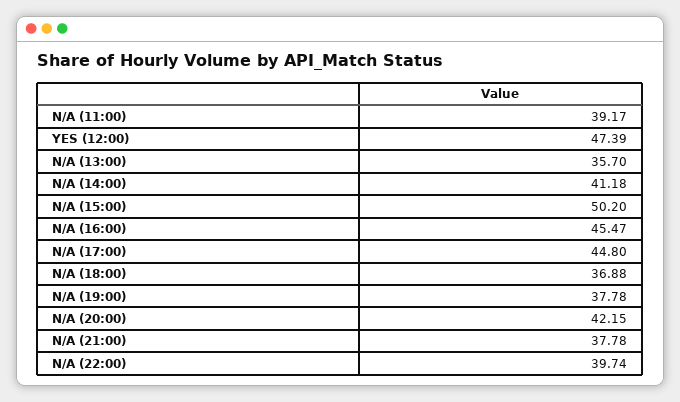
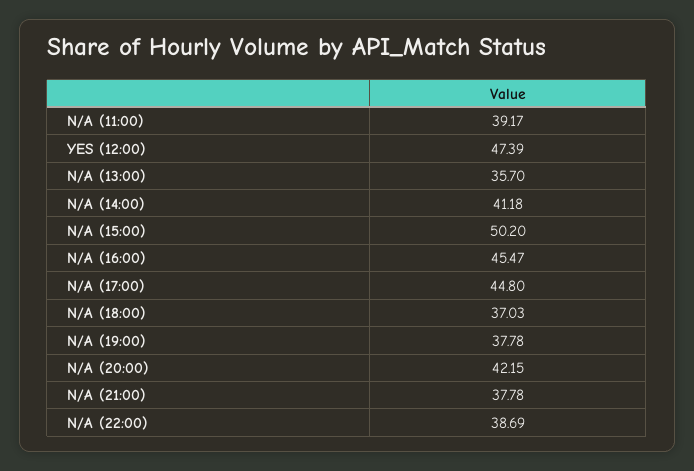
N/A (18:00): 36.88 -> 37.03
N/A (22:00): 39.74 -> 38.69

